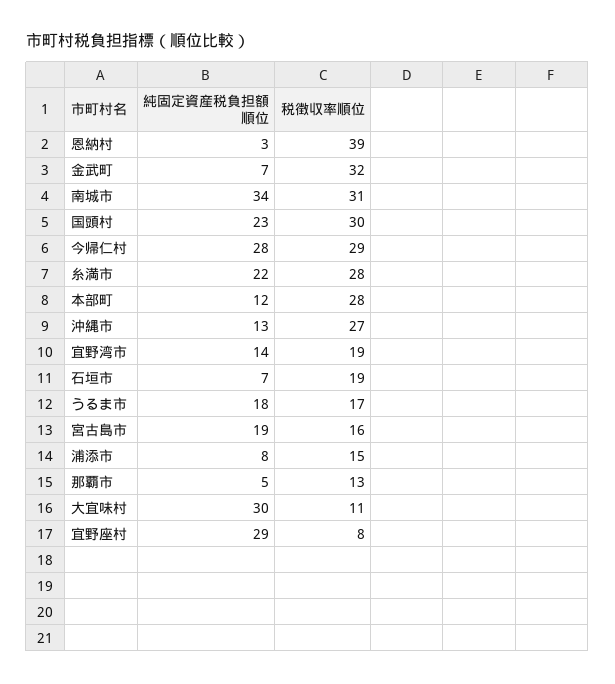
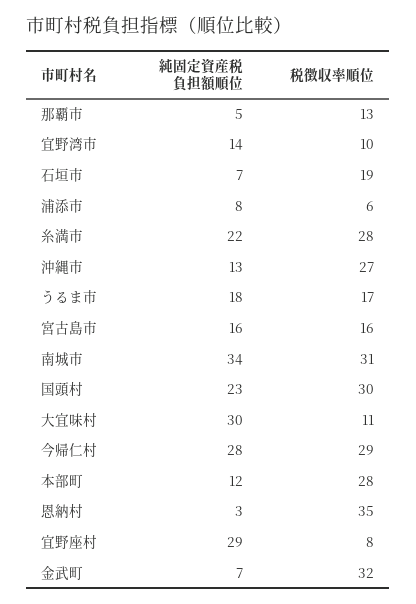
税徴収率順位, 恩納村: 39 -> 35
税徴収率順位, 宜野湾市: 19 -> 10
純固定資産税負担額順位, 宮古島市: 19 -> 16
税徴収率順位, 浦添市: 15 -> 6

